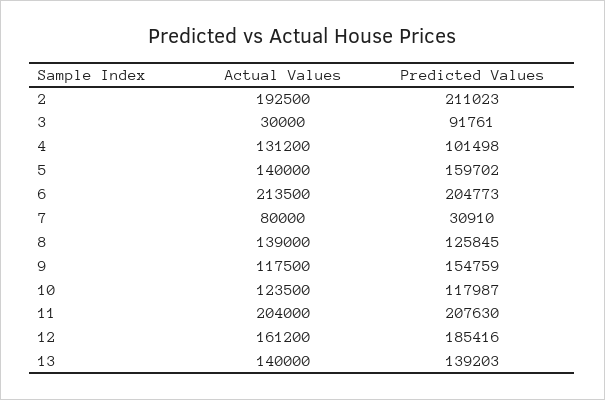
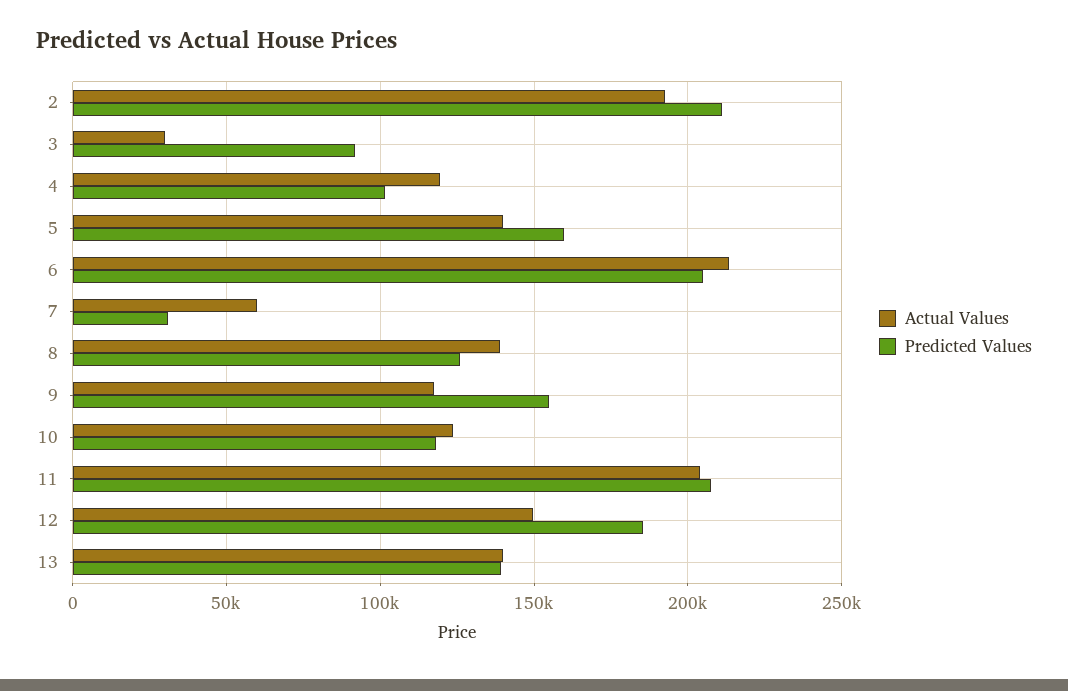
Actual Values, 4: 131200 -> 120000
Actual Values, 7: 80000 -> 60000
Actual Values, 12: 161200 -> 150000

